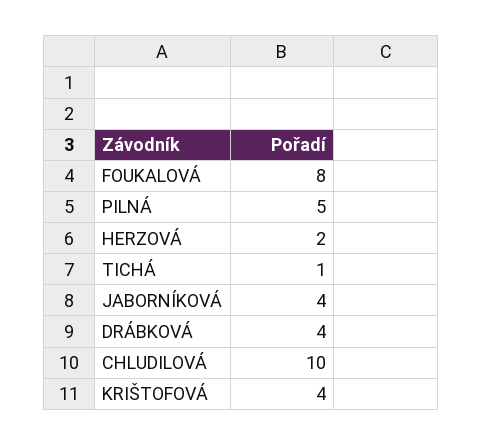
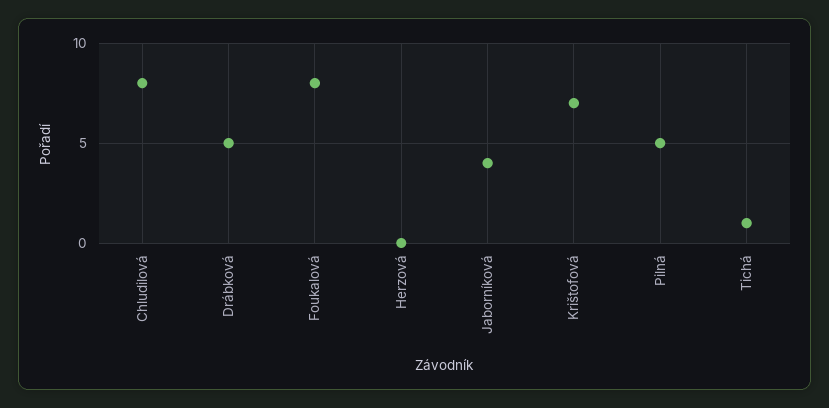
HERZOVÁ: 2 -> 0
DRÁBKOVÁ: 4 -> 5
CHLUDILOVÁ: 10 -> 8
KRIŠTOFOVÁ: 4 -> 7

